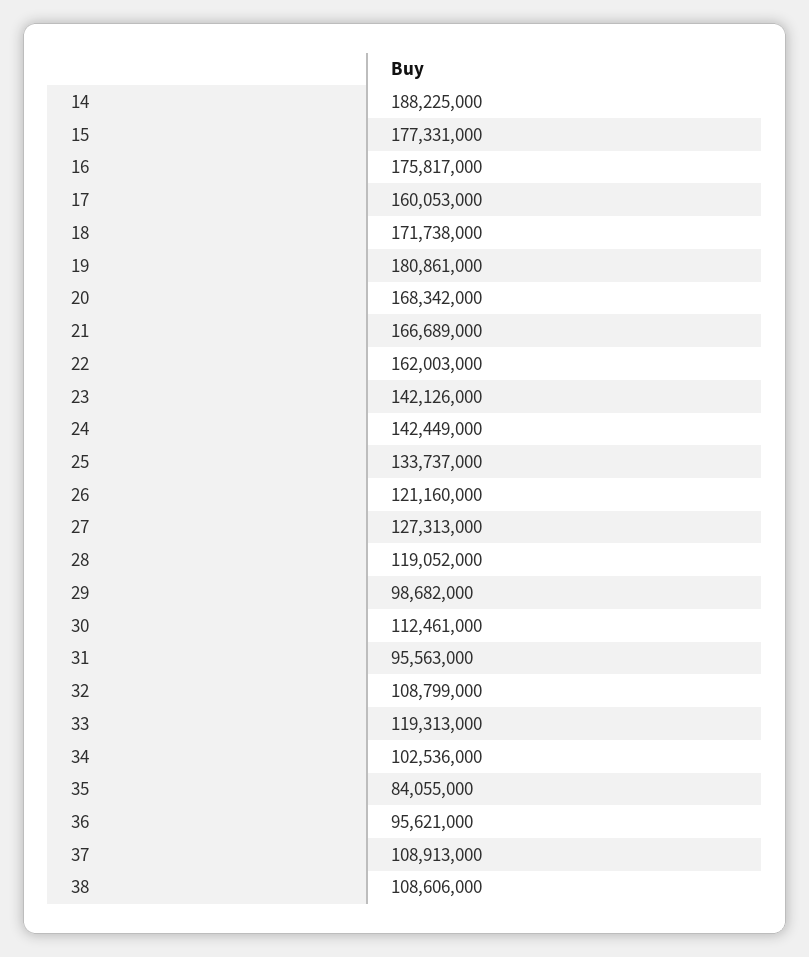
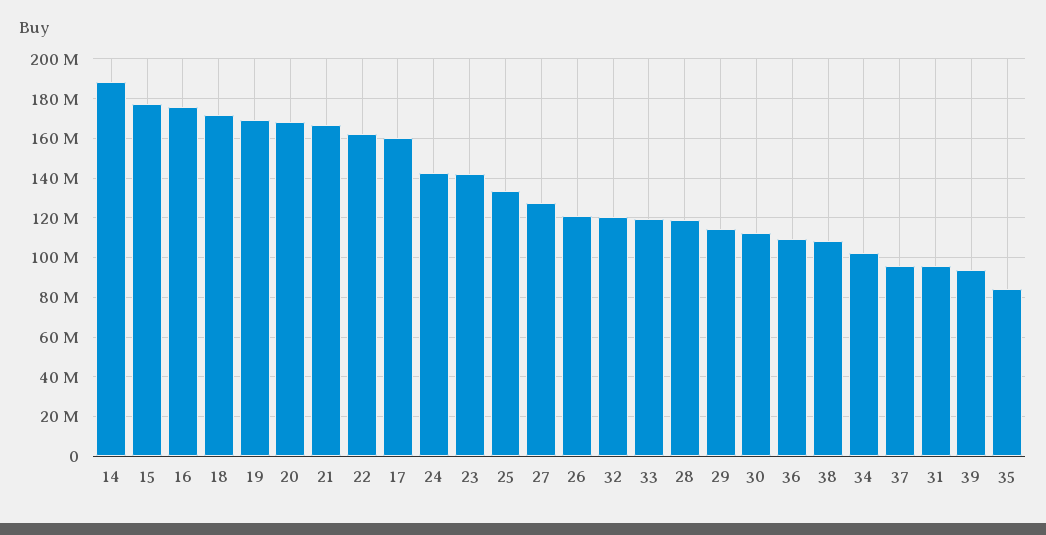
19: 180861000 -> 170000000
29: 98682000 -> 115000000
32: 108799000 -> 120000000
36: 95621000 -> 110000000
37: 108913000 -> 95000000
39: none -> 95000000

